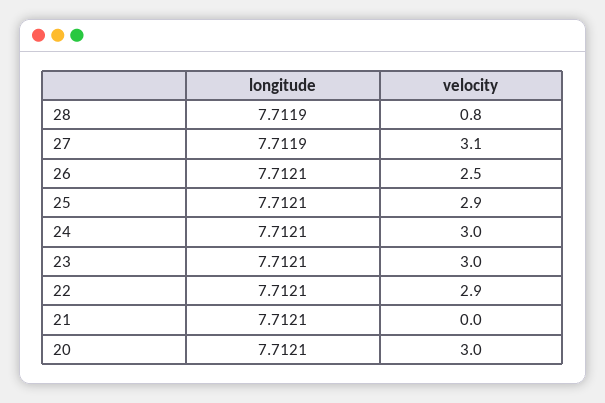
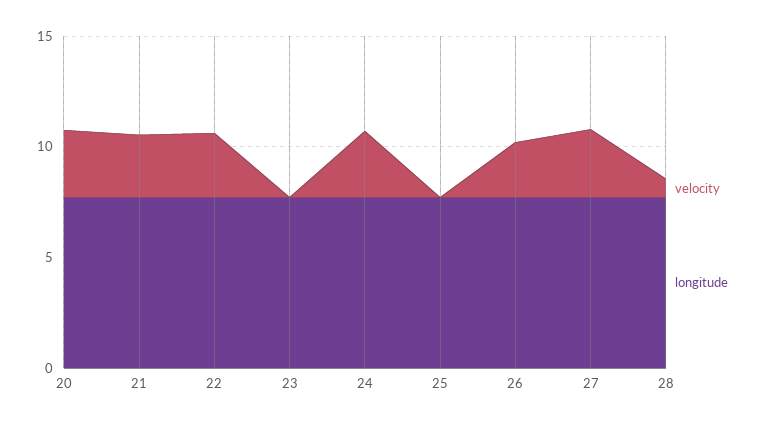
velocity, 25: 2.9 -> 0
velocity, 23: 3 -> 0
velocity, 21: 0 -> 3

